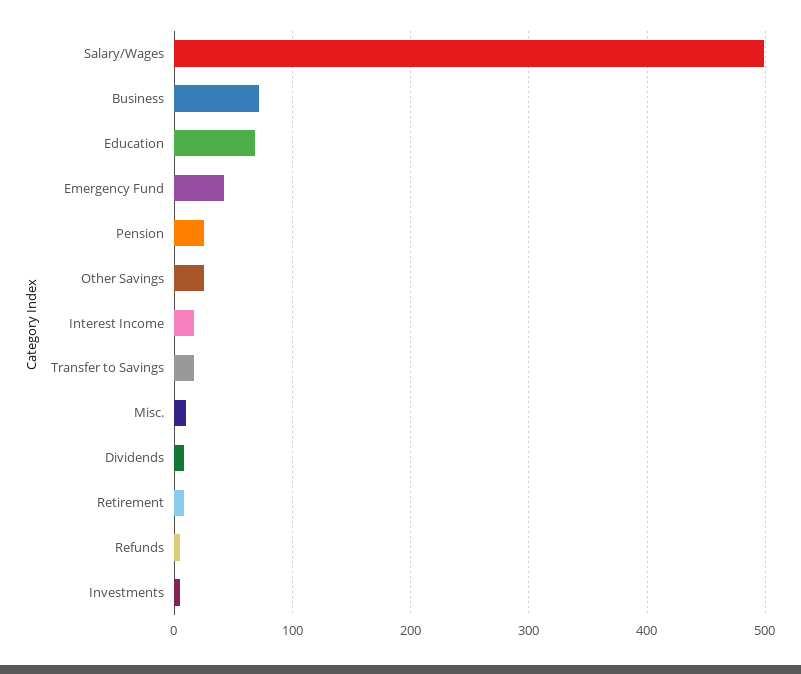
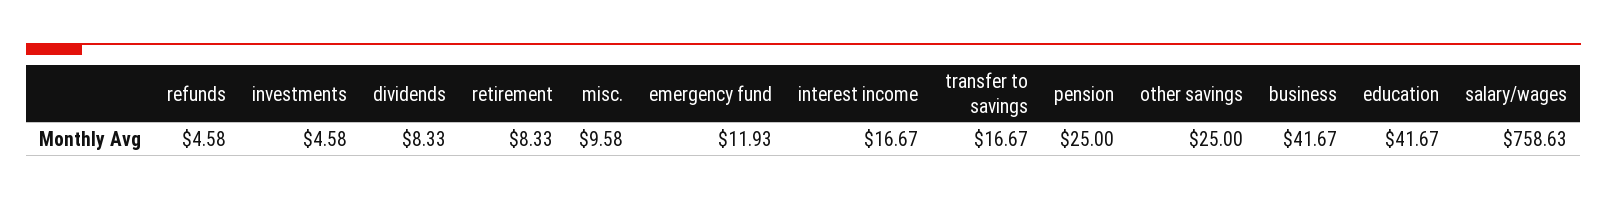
Salary/Wages: 500 -> 758.63
Business: 70 -> 41.67
Education: 70 -> 41.67
Emergency Fund: 40 -> 11.93

